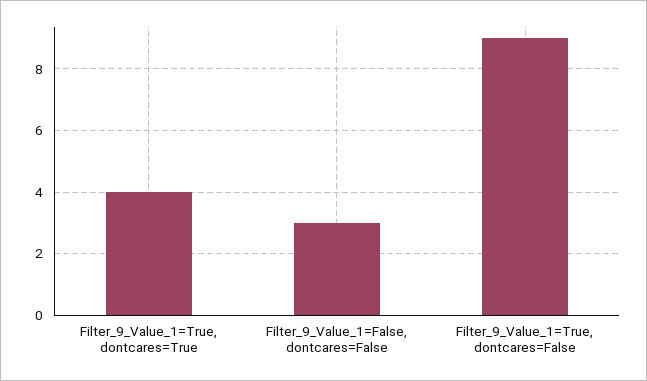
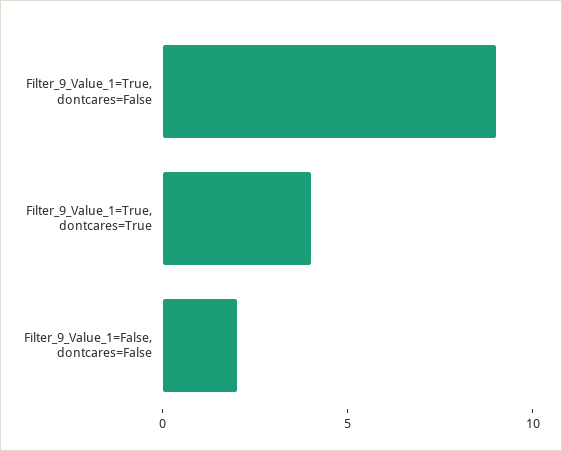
Filter_9_Value_1=False, dontcares=False: 3 -> 2

